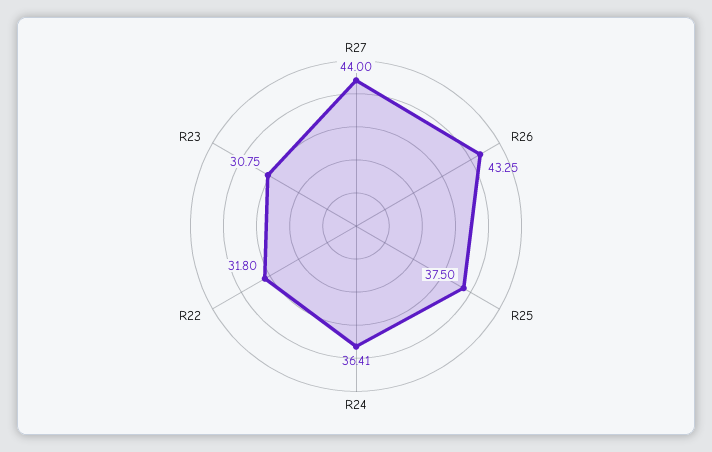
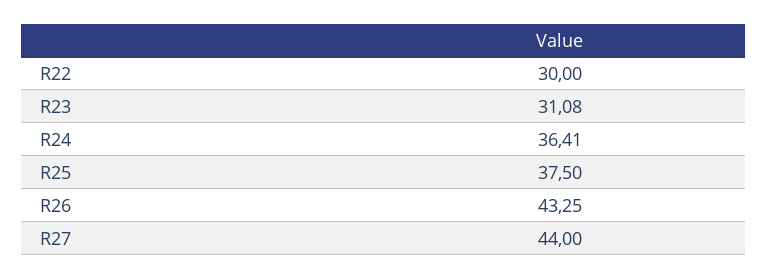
R22: 31.8 -> 30
R23: 30.75 -> 31.08

